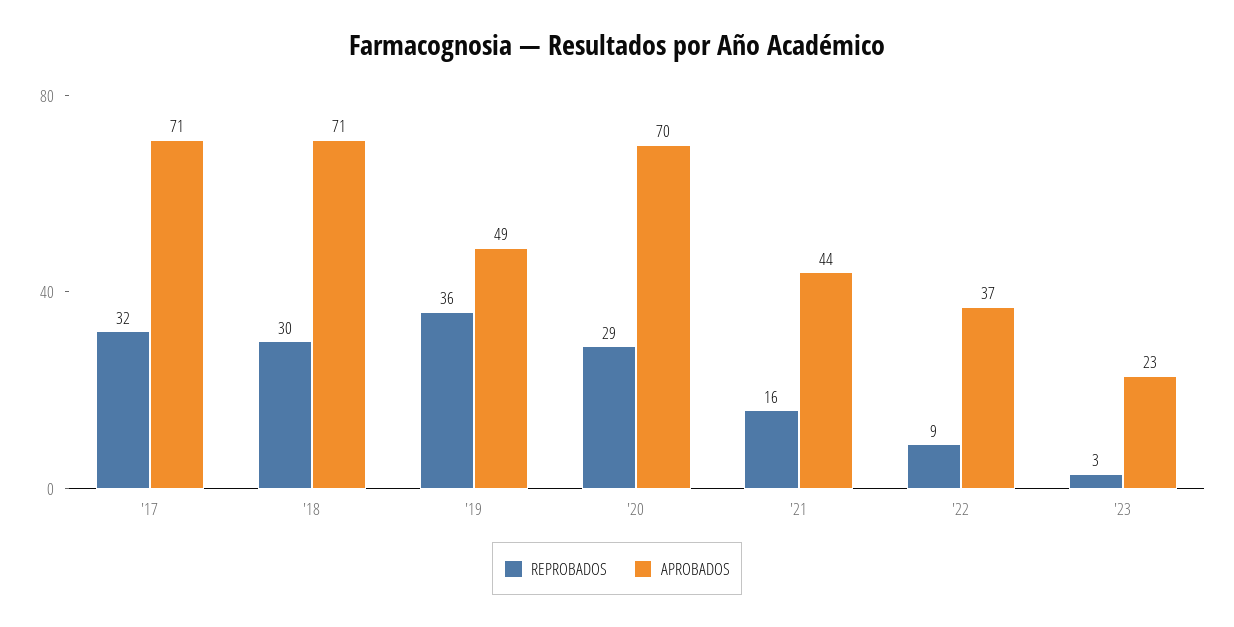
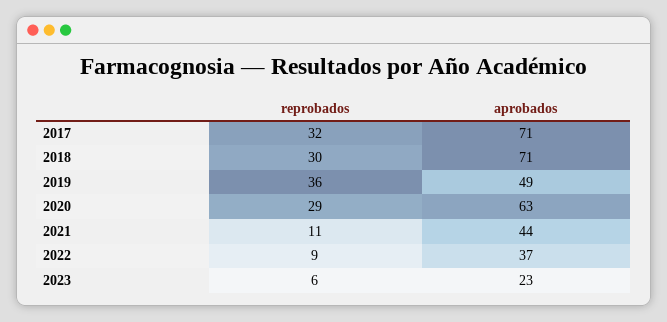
APROBADOS, '20: 70 -> 63
REPROBADOS, '21: 16 -> 11
REPROBADOS, '23: 3 -> 6

